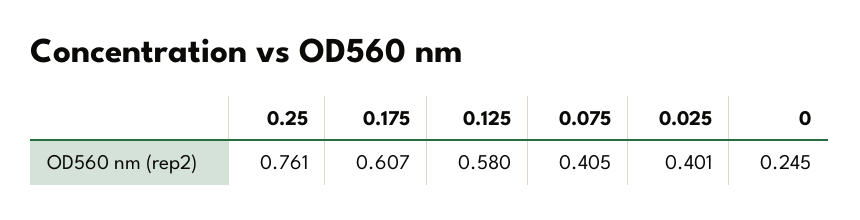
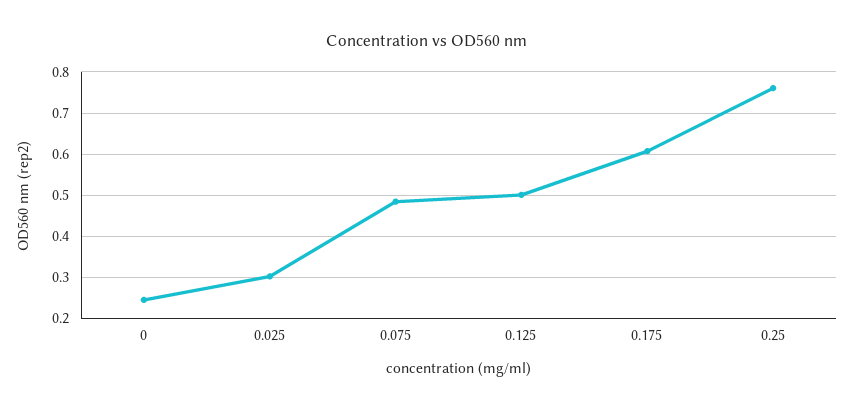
0.125: 0.58 -> 0.5
0.075: 0.405 -> 0.48
0.025: 0.401 -> 0.3

